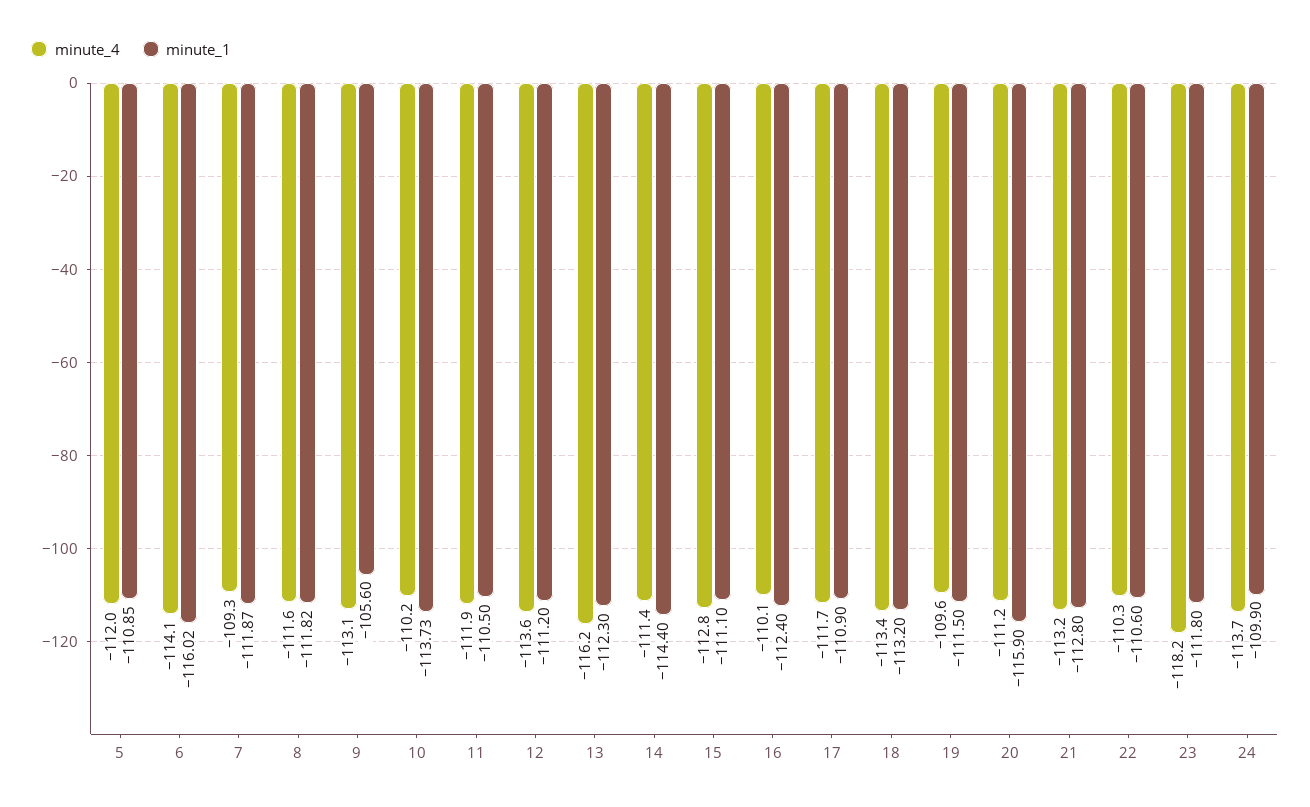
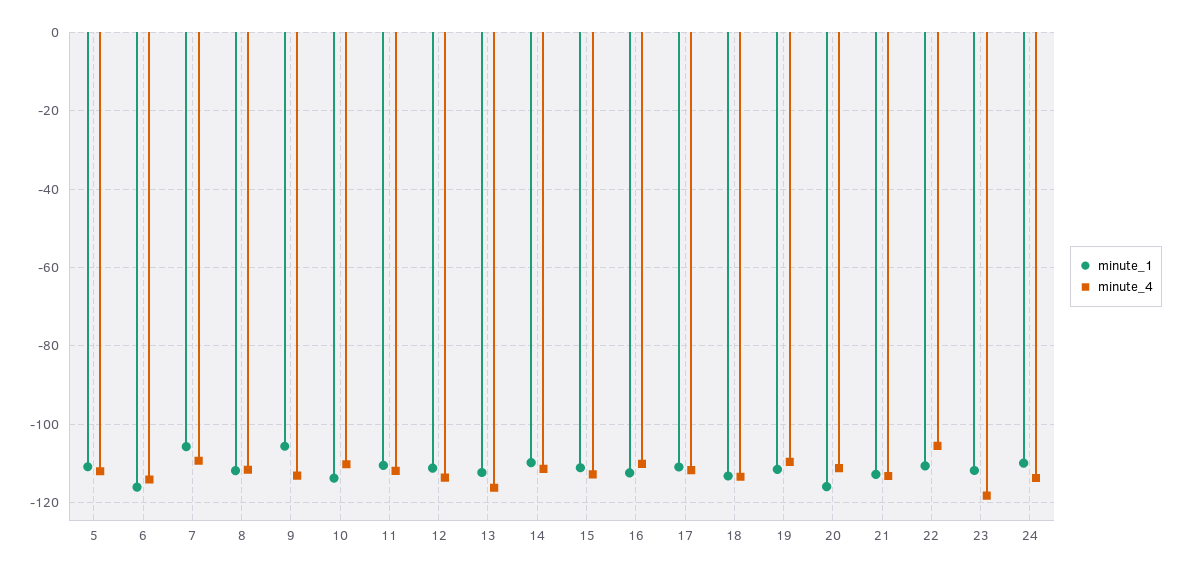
minute_1, 7: -111.87 -> -106
minute_1, 14: -114.4 -> -110
minute_4, 22: -110.3 -> -106

